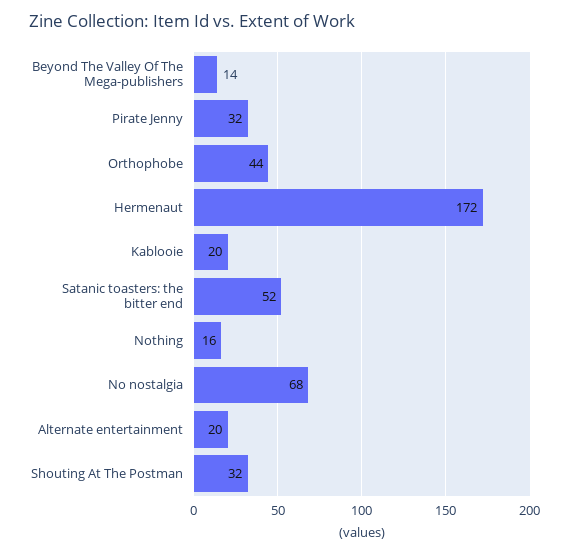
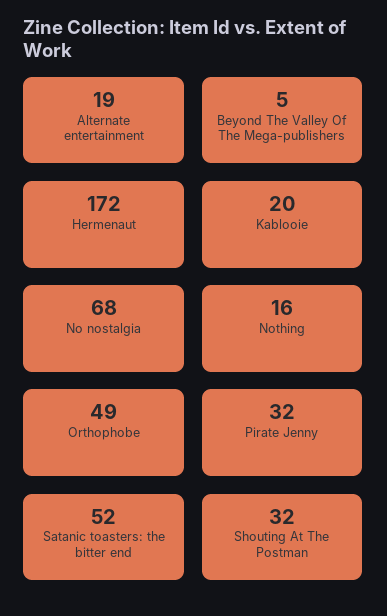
Beyond The Valley Of The Mega-publishers: 14 -> 5
Orthophobe: 44 -> 49
Alternate entertainment: 20 -> 19

